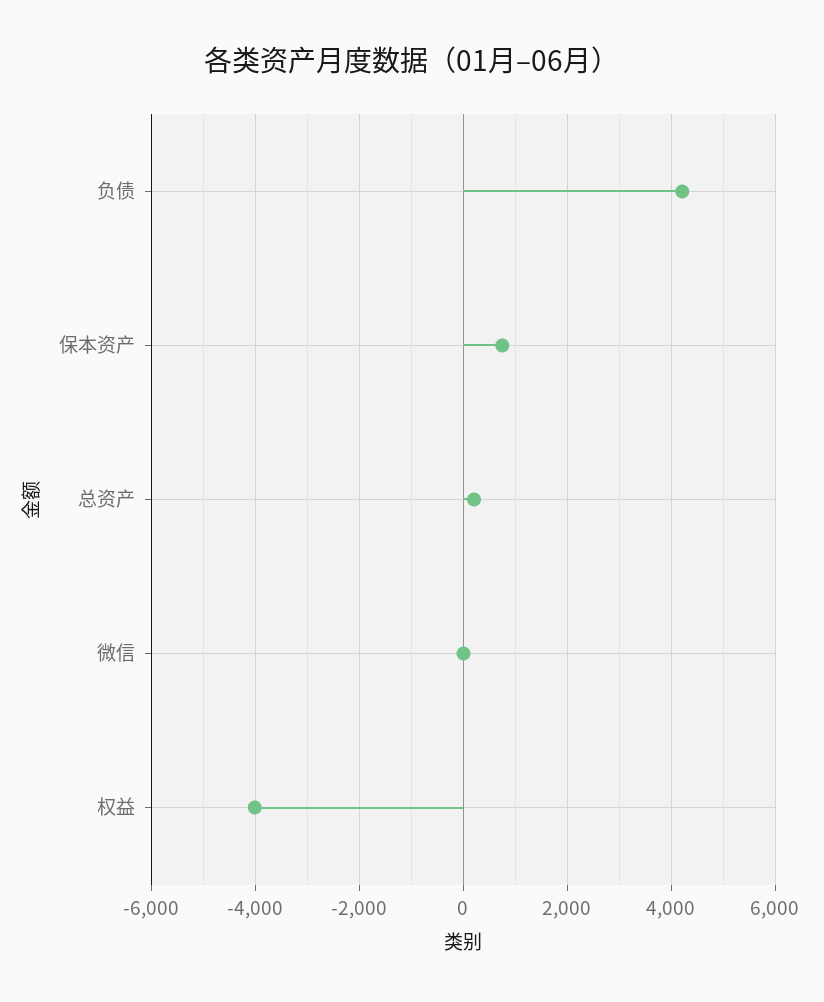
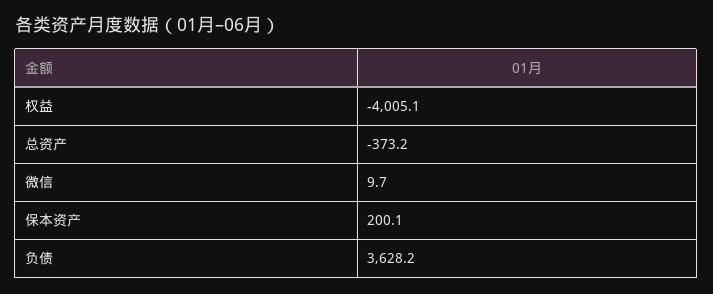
负债: 4200 -> 3628.2
保本资产: 800 -> 200.1
总资产: 200 -> -373.2

